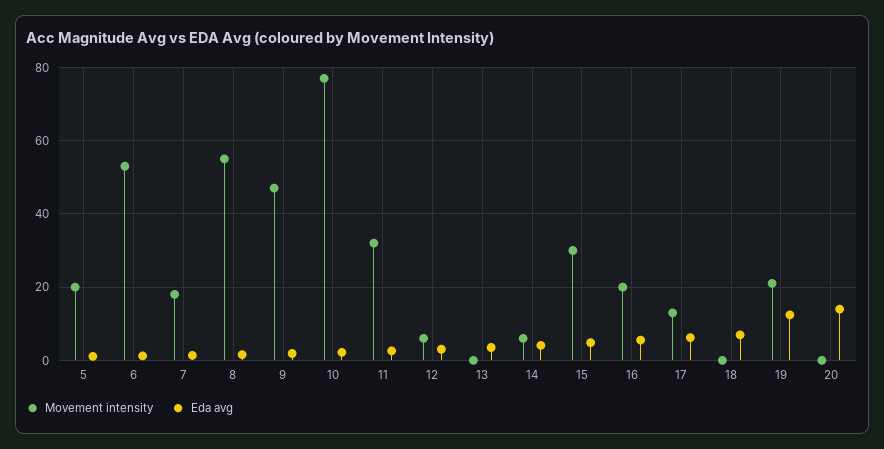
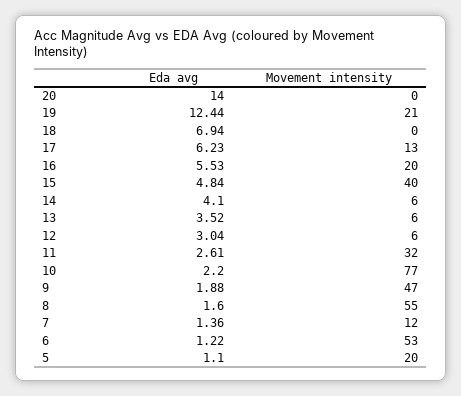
Movement intensity, 7: 18 -> 12
Movement intensity, 13: 0 -> 6
Movement intensity, 15: 30 -> 40

